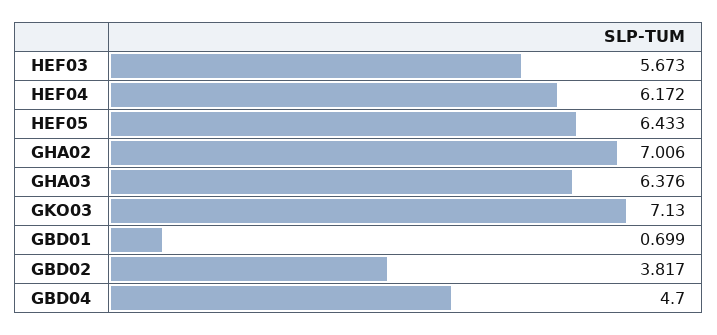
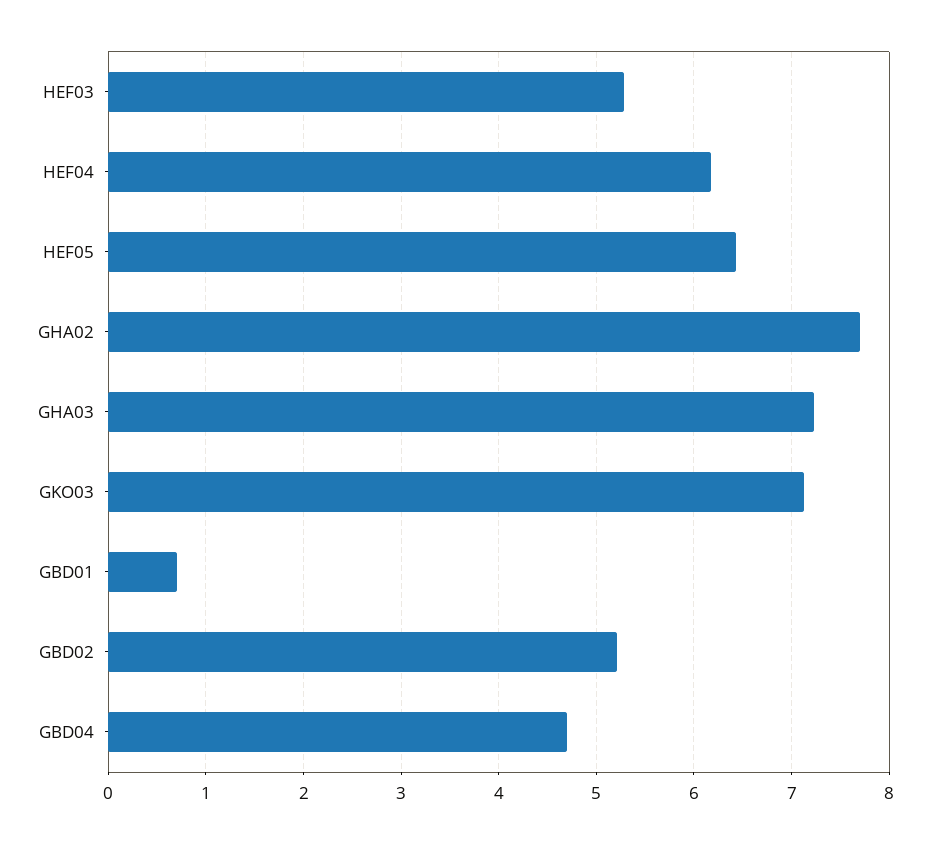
HEF03: 5.673 -> 5.3
GHA02: 7.006 -> 7.7
GHA03: 6.376 -> 7.2
GBD02: 3.817 -> 5.2

